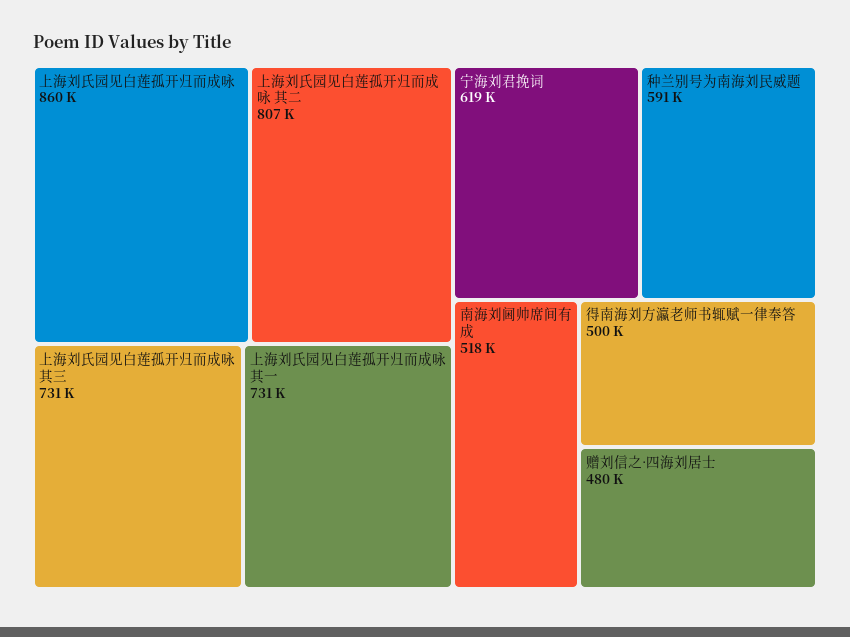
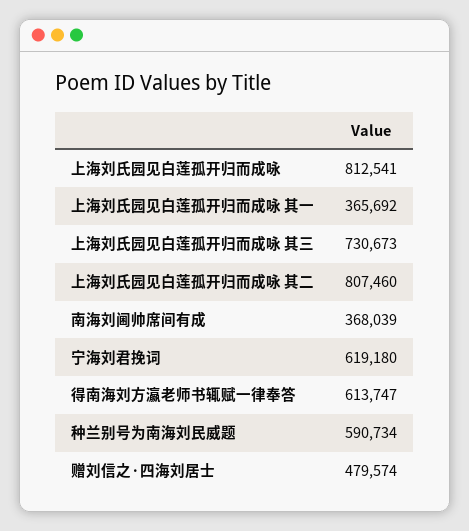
上海刘氏园见白莲孤开归而成咏: 860000 -> 812541
上海刘氏园见白莲孤开归而成咏 其一: 731000 -> 365692
南海刘阃帅席间有成: 518000 -> 368039
得南海刘方瀛老师书辄赋一律奉答: 500000 -> 613747

